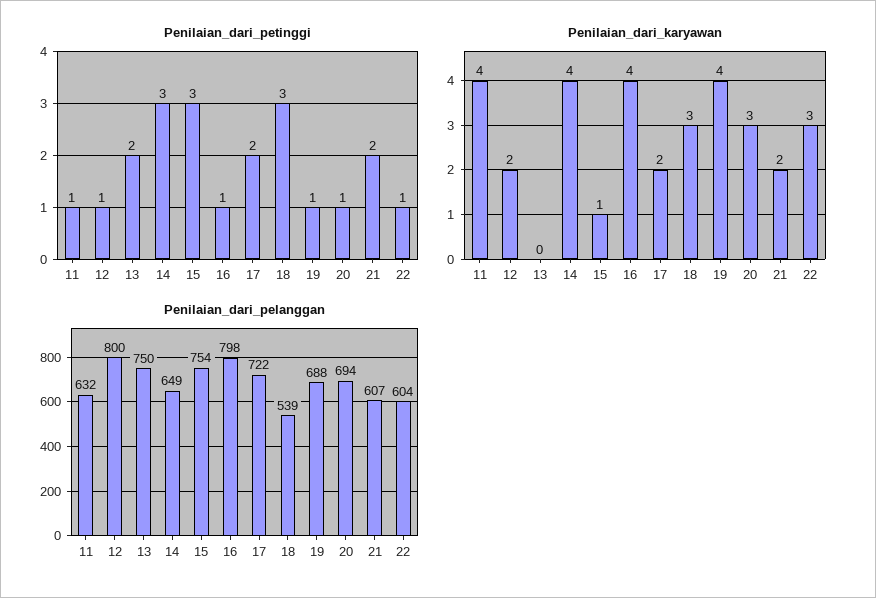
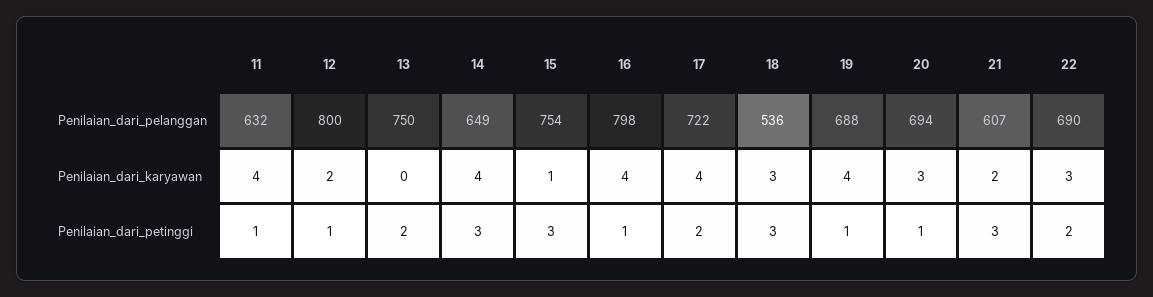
Penilaian_dari_petinggi, 21: 2 -> 3
Penilaian_dari_petinggi, 22: 1 -> 2
Penilaian_dari_karyawan, 17: 2 -> 4
Penilaian_dari_pelanggan, 18: 539 -> 536
Penilaian_dari_pelanggan, 22: 604 -> 690

